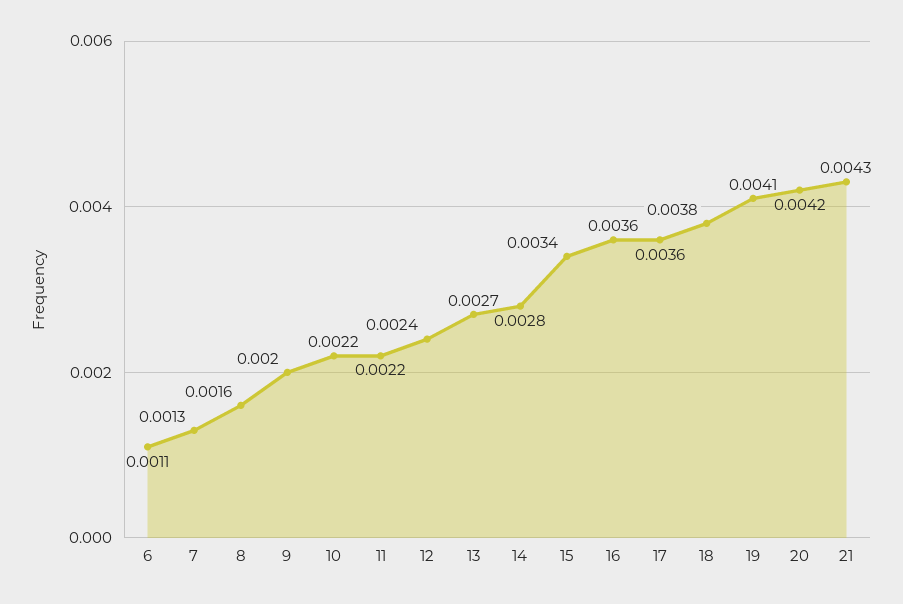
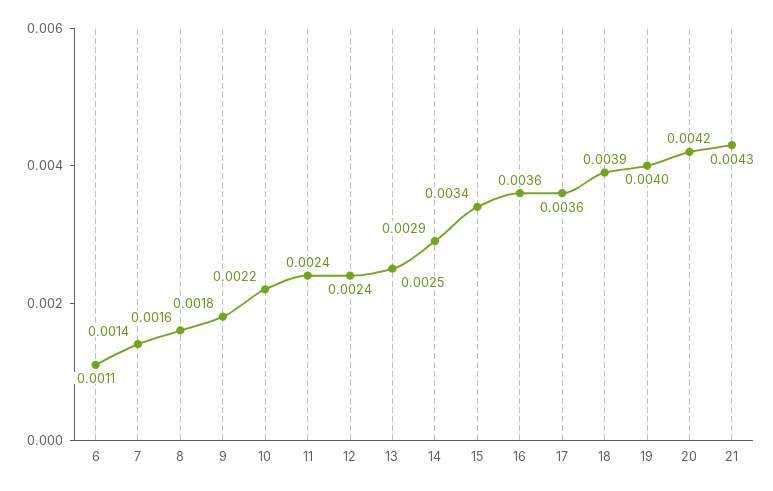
7: 0.0013 -> 0.0014
9: 0.002 -> 0.0018
11: 0.0022 -> 0.0024
13: 0.0027 -> 0.0025
14: 0.0028 -> 0.0029
18: 0.0038 -> 0.0039
19: 0.0041 -> 0.004

